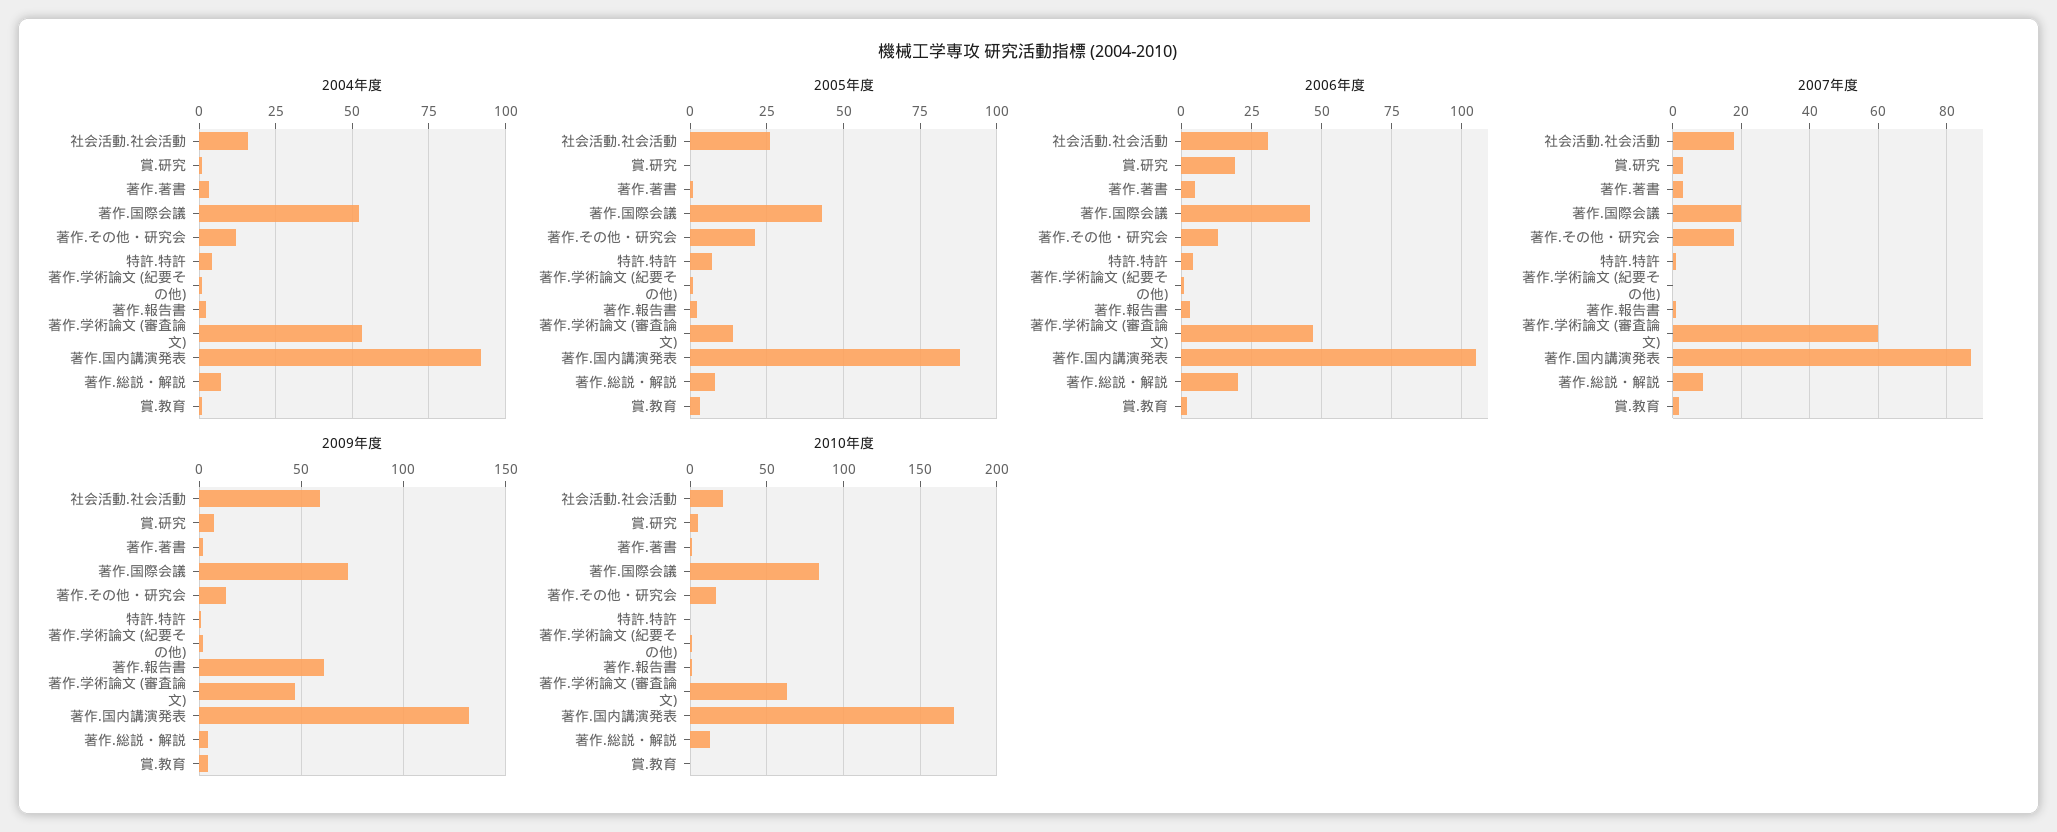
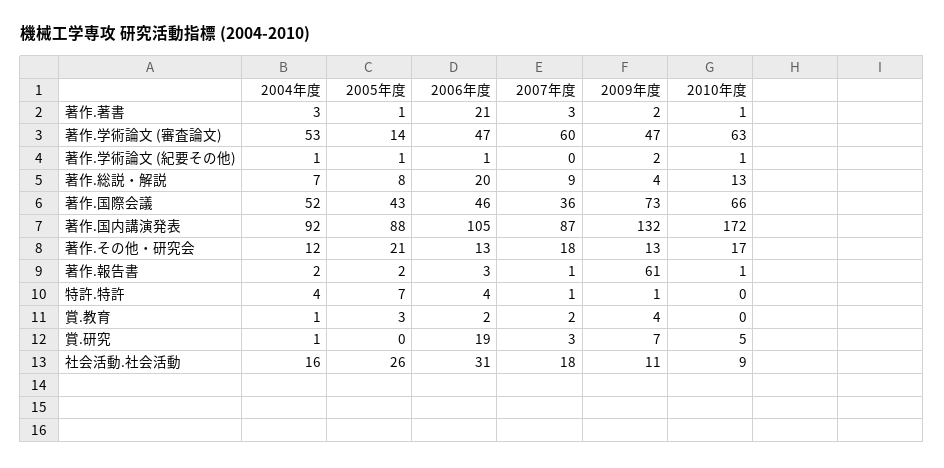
2006年度, 著作.著書: 5 -> 21
2007年度, 著作.国際会議: 20 -> 36
2009年度, 社会活動.社会活動: 60 -> 11
2010年度, 社会活動.社会活動: 20 -> 9
2010年度, 著作.国際会議: 85 -> 66

